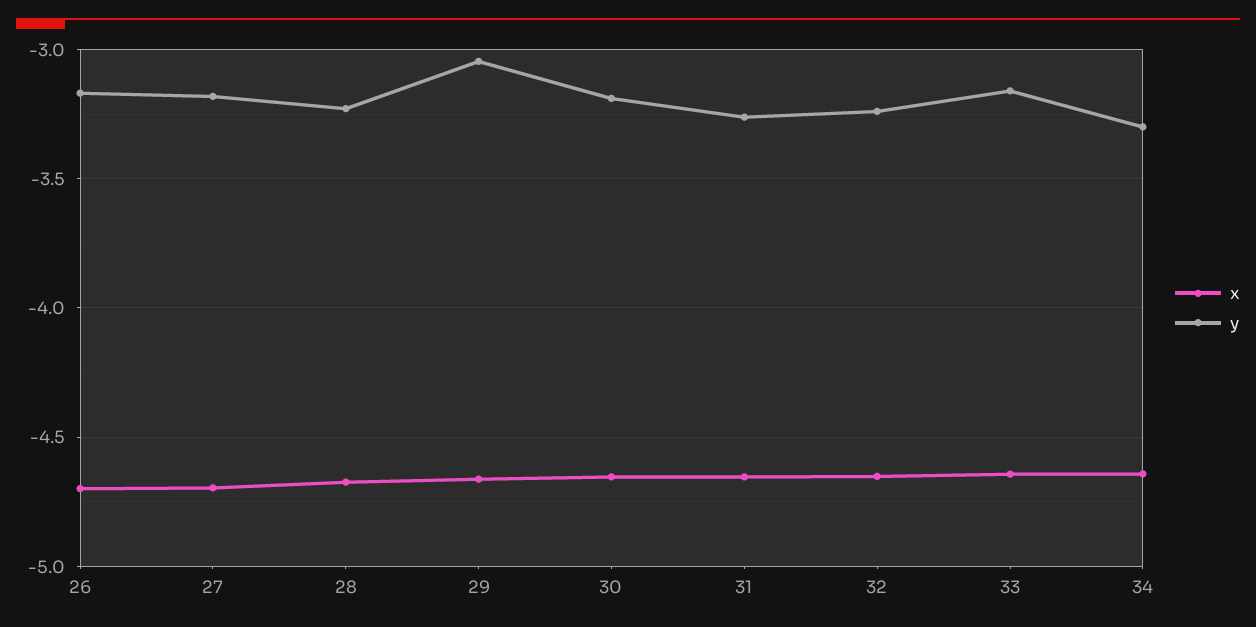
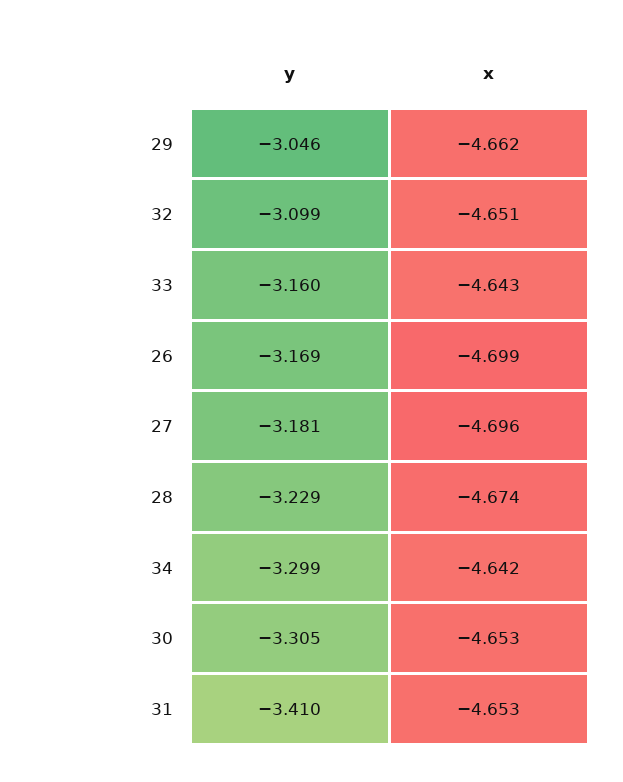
y, 30: -3.2 -> -3.305
y, 31: -3.25 -> -3.41
y, 32: -3.25 -> -3.099

